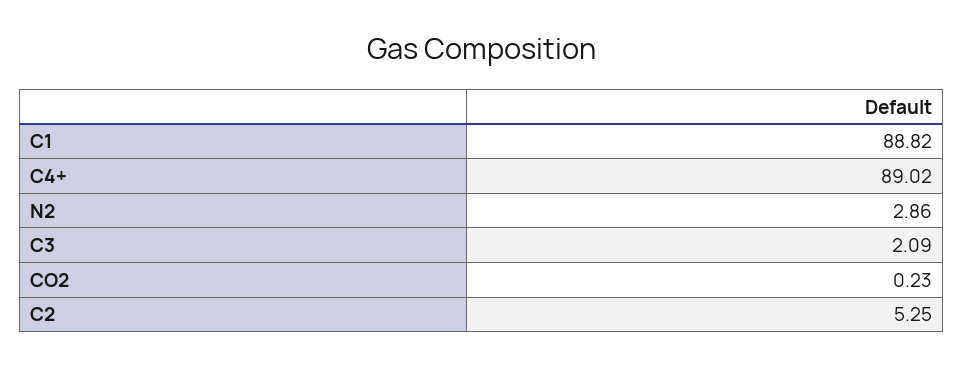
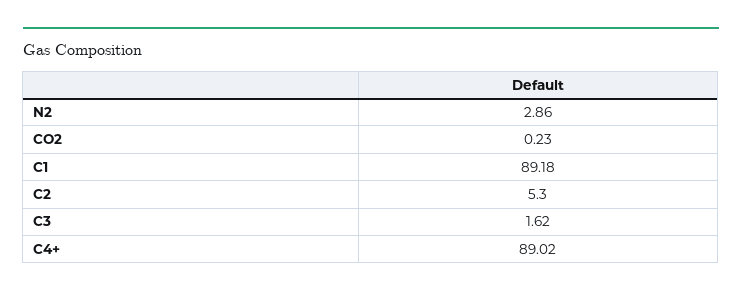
C1: 88.82 -> 89.18
C3: 2.09 -> 1.62
C2: 5.25 -> 5.3

